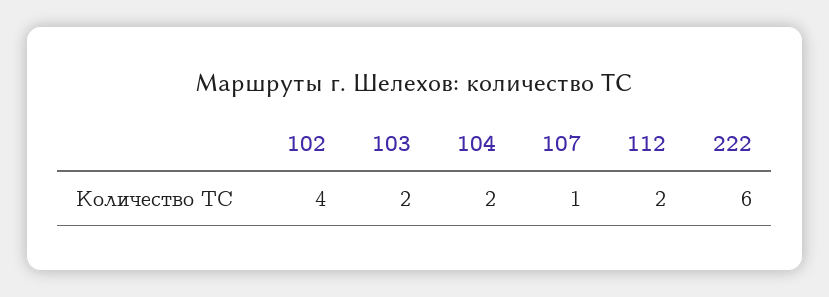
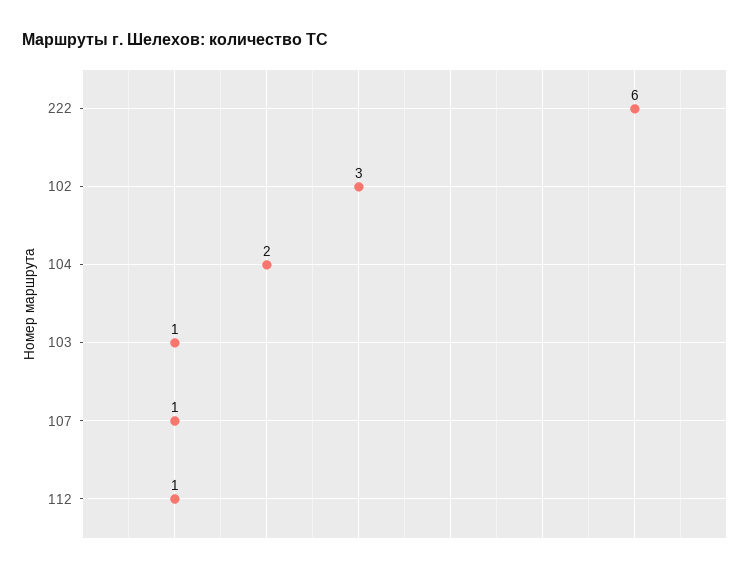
102: 4 -> 3
103: 2 -> 1
112: 2 -> 1

